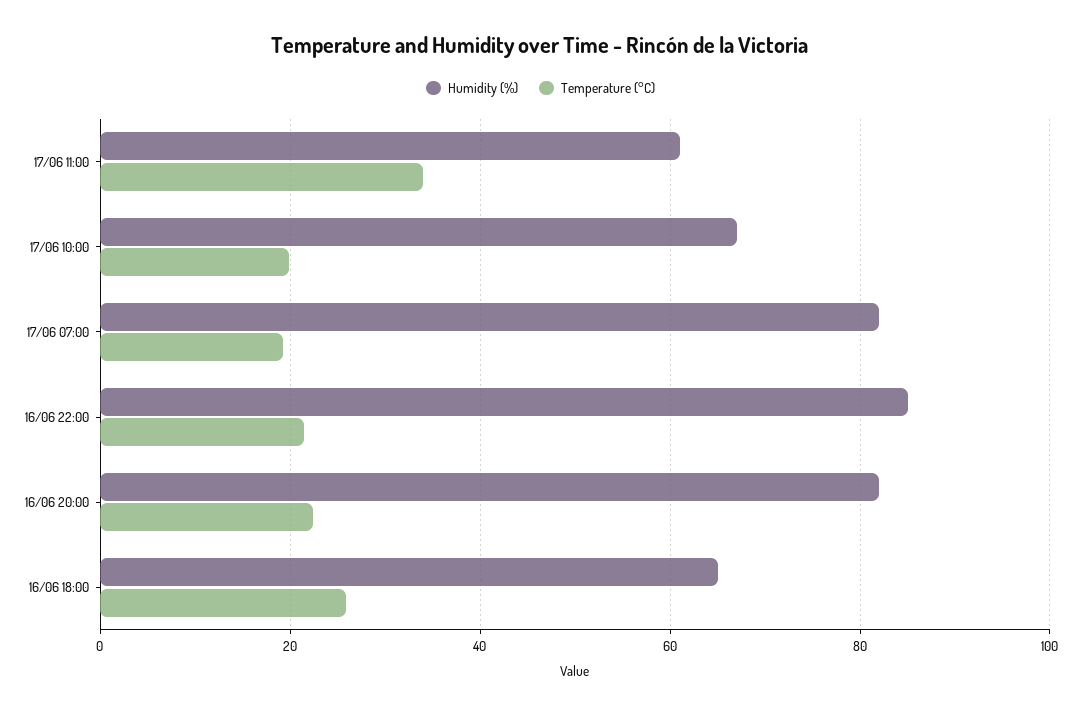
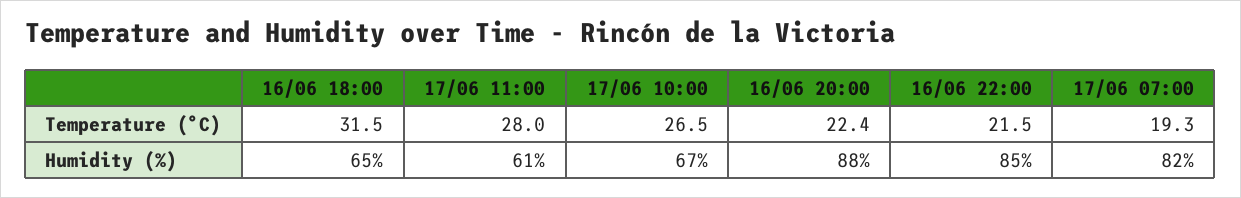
Temperature (°C), 17/06 11:00: 34 -> 28
Temperature (°C), 17/06 10:00: 20 -> 26.5
Humidity (%), 16/06 20:00: 82 -> 88
Temperature (°C), 16/06 18:00: 26 -> 31.5

